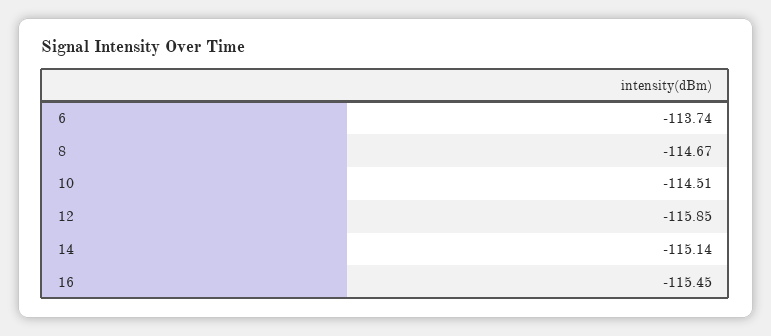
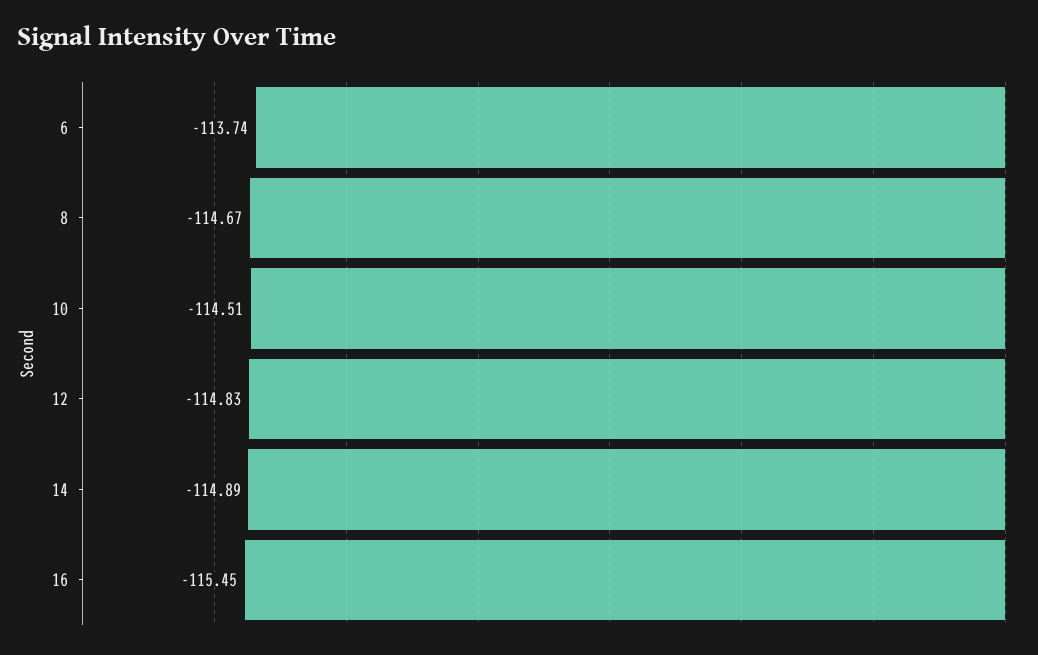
12: -115.85 -> -114.83
14: -115.14 -> -114.89

